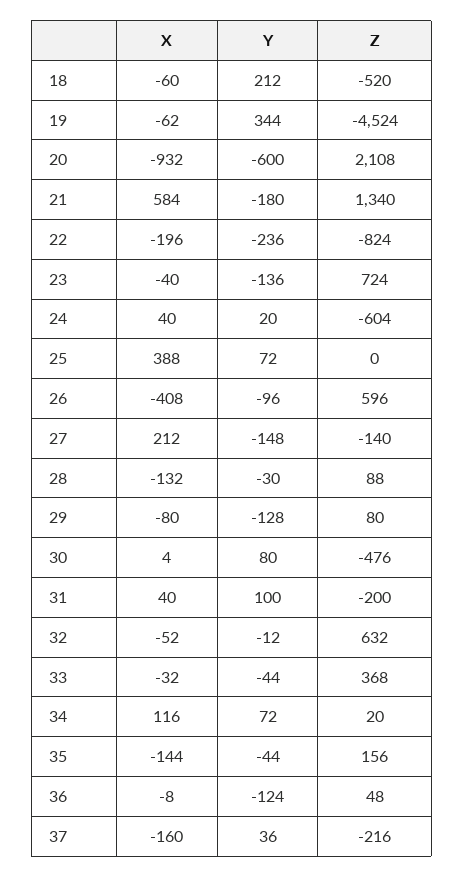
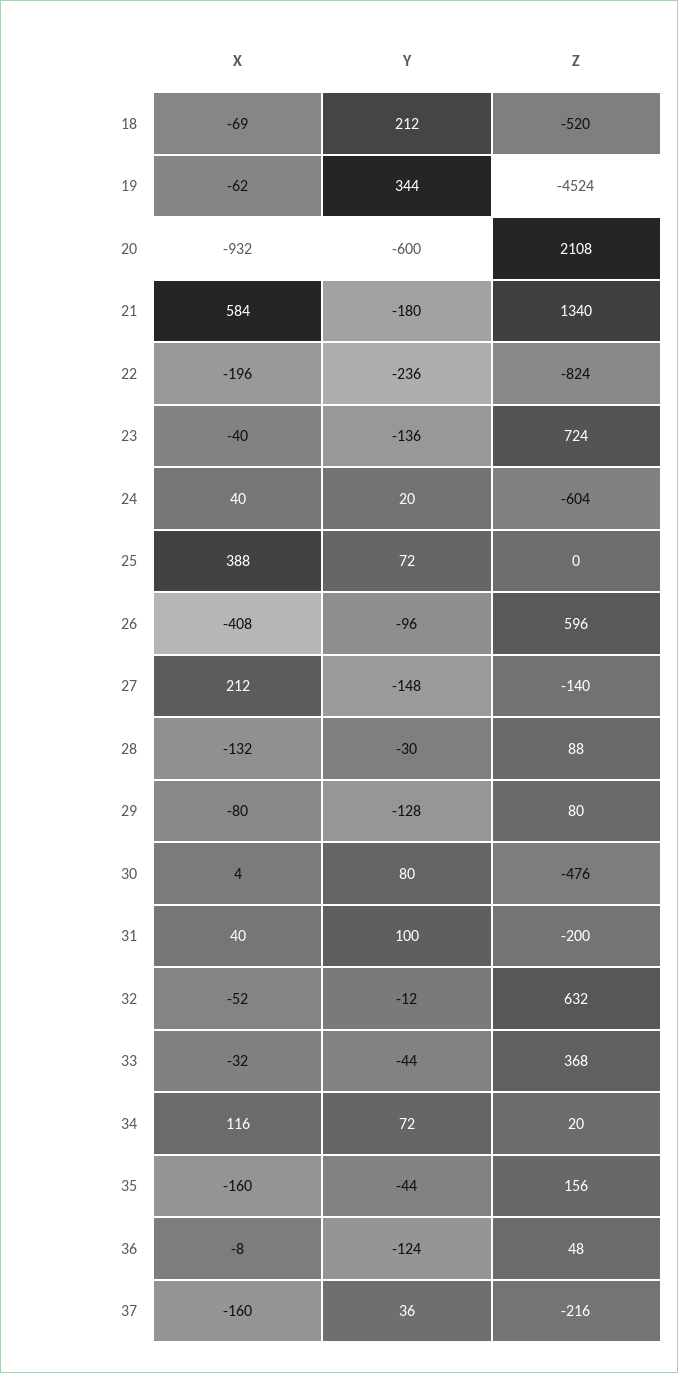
X, 18: -60 -> -69
X, 35: -144 -> -160

